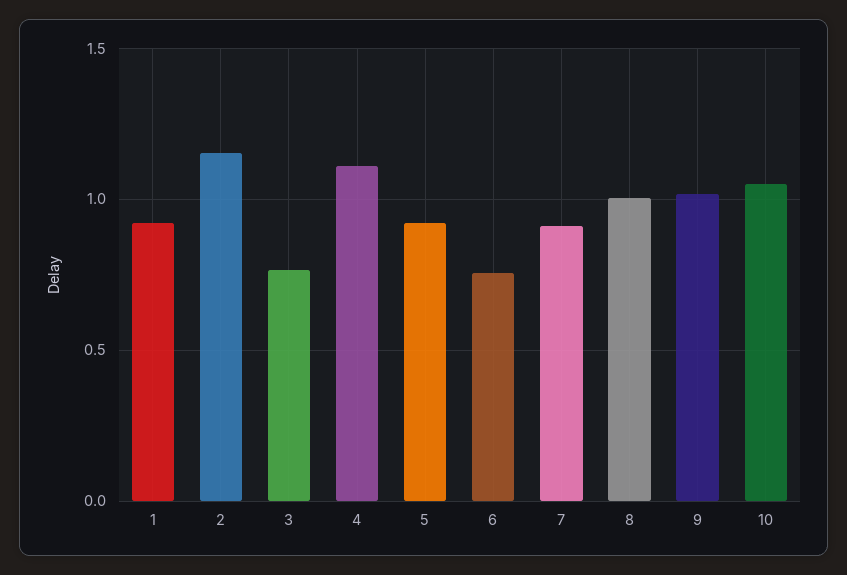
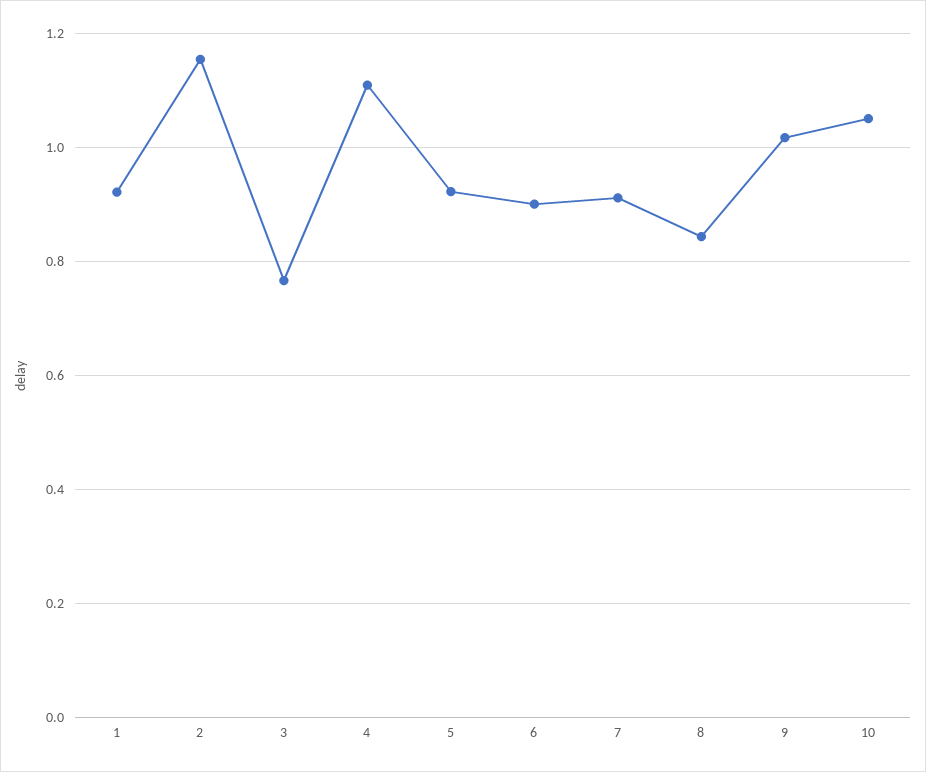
6: 0.75 -> 0.9
8: 1 -> 0.84

